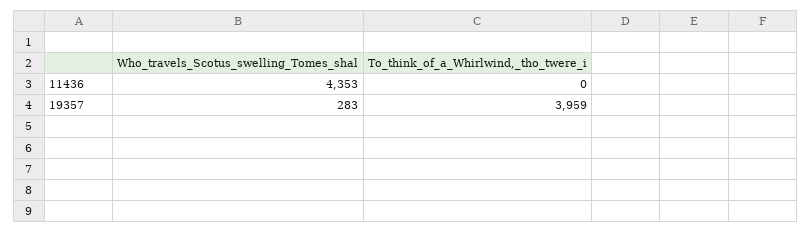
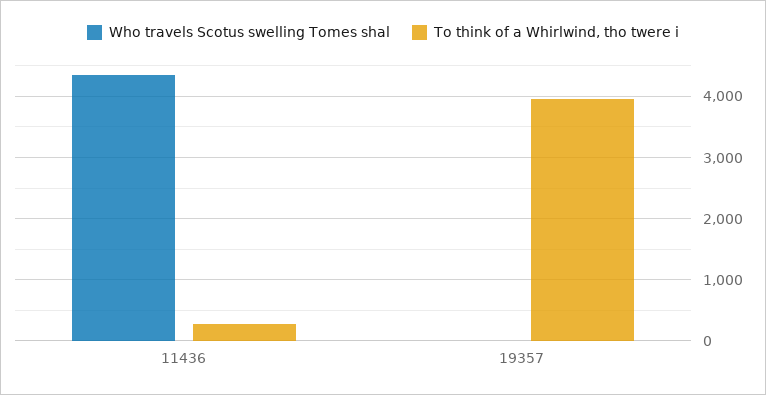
To_think_of_a_Whirlwind,_tho_twere_i, 11436: 0 -> 300
Who_travels_Scotus_swelling_Tomes_shal, 19357: 283 -> 0

